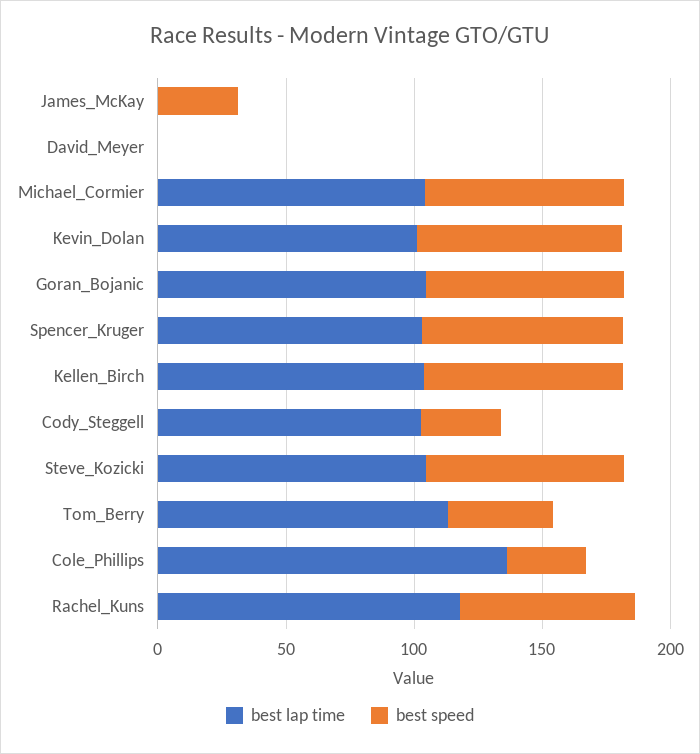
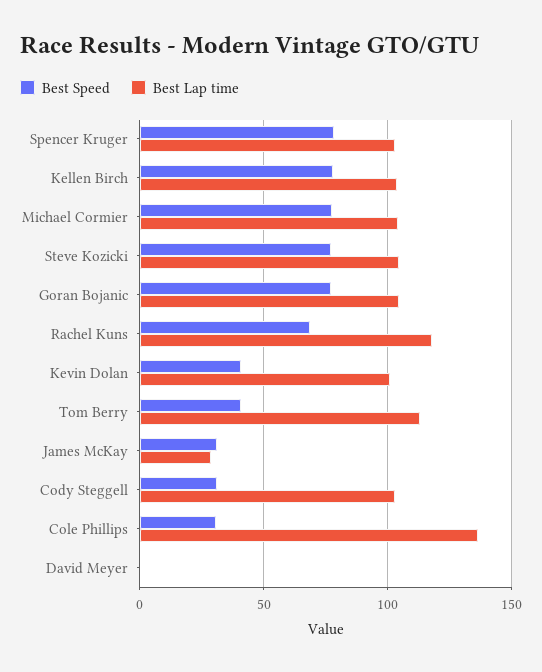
best lap time, James_McKay: 0 -> 30
best speed, Kevin_Dolan: 80 -> 40

